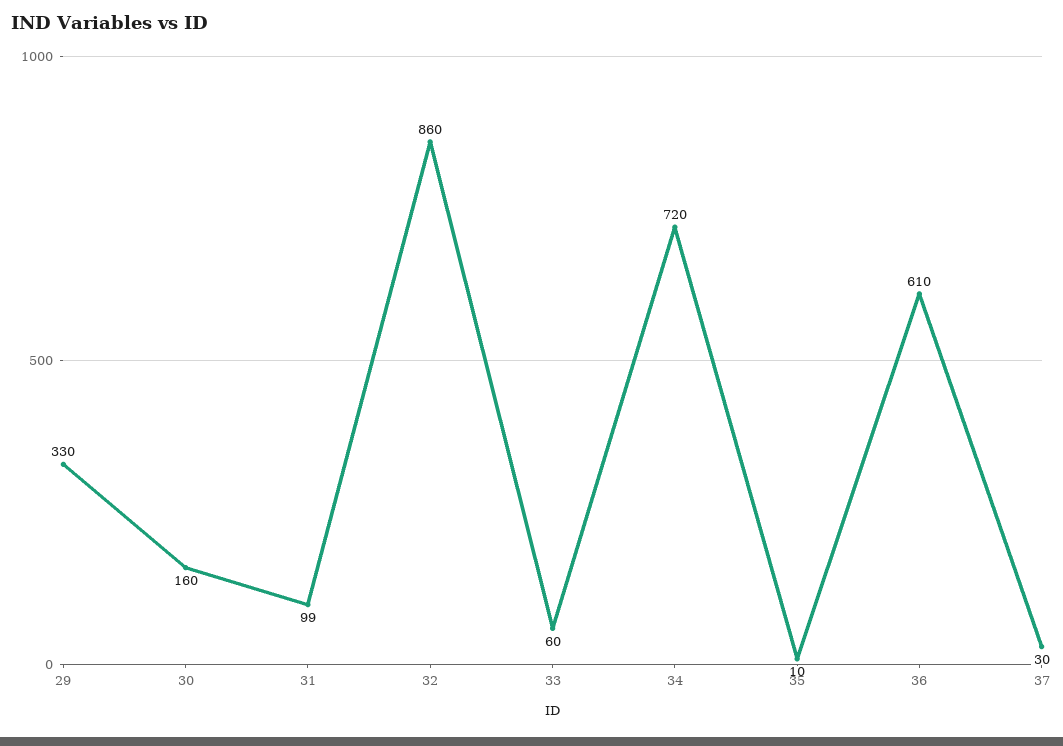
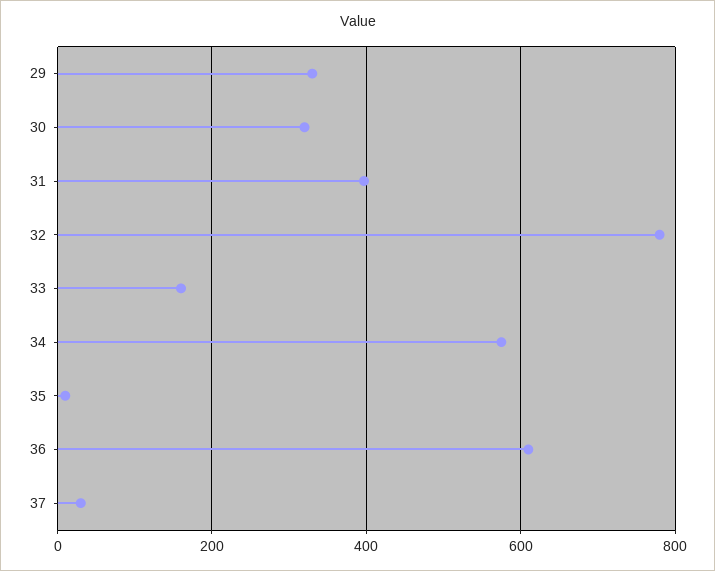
30: 160 -> 320
31: 99 -> 400
32: 860 -> 780
33: 60 -> 160
34: 720 -> 580

